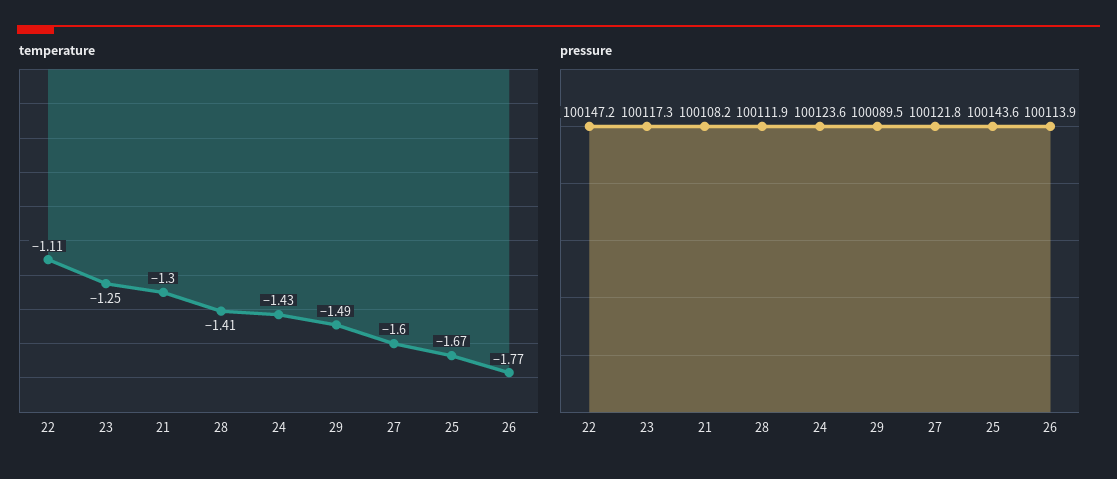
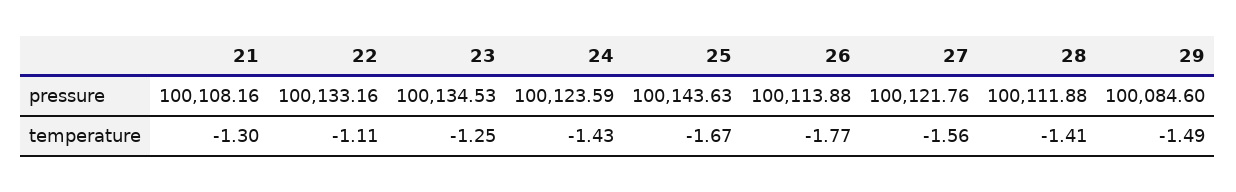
temperature, 27: -1.6 -> -1.56
pressure, 22: 100147.2 -> 100133.16
pressure, 23: 100117.3 -> 100134.53
pressure, 29: 100089.5 -> 100084.6

